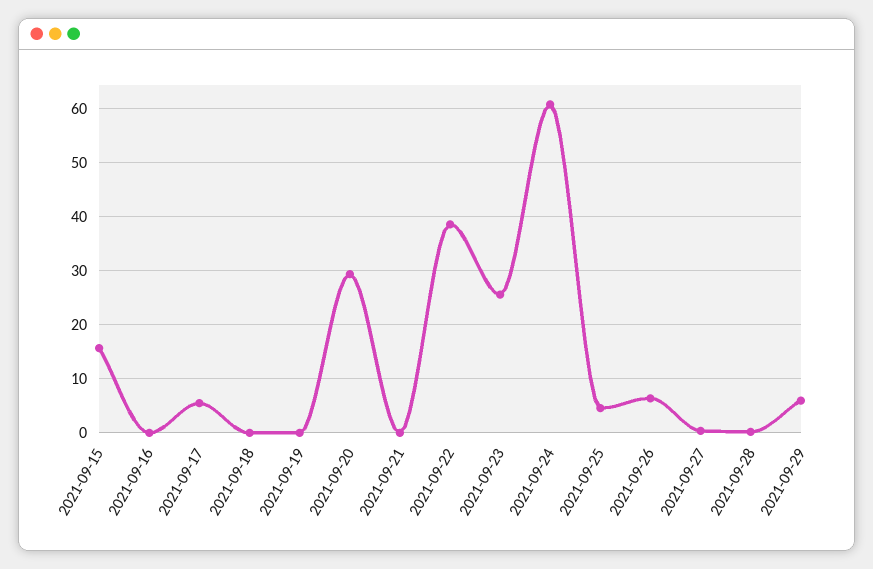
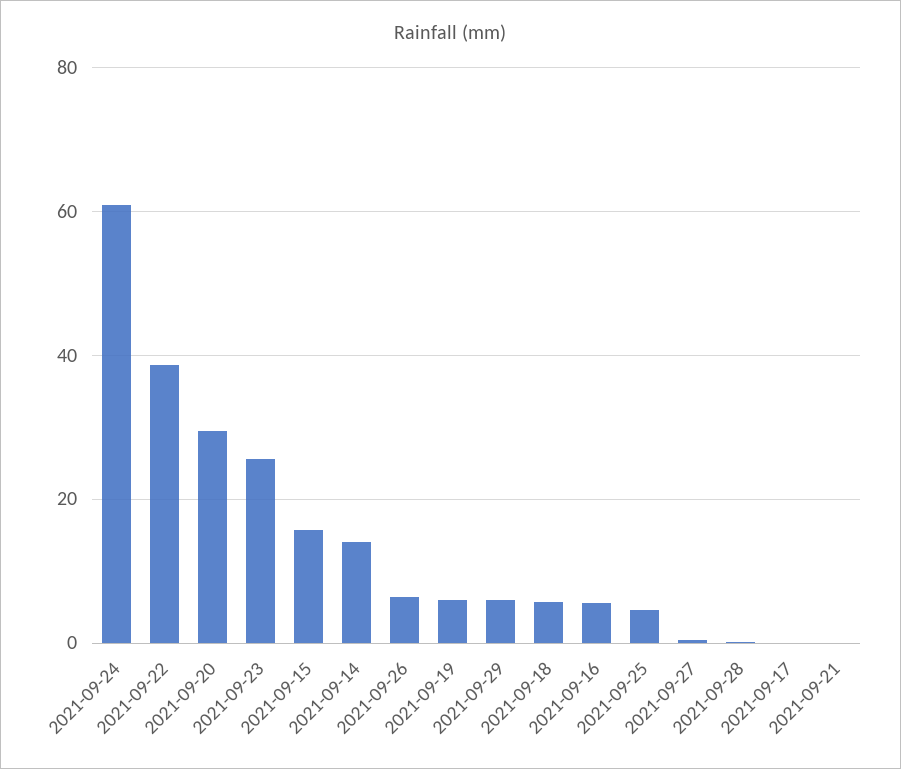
2021-09-16: 0 -> 6
2021-09-17: 6 -> 0
2021-09-18: 0 -> 6
2021-09-19: 0 -> 6
2021-09-14: none -> 14

